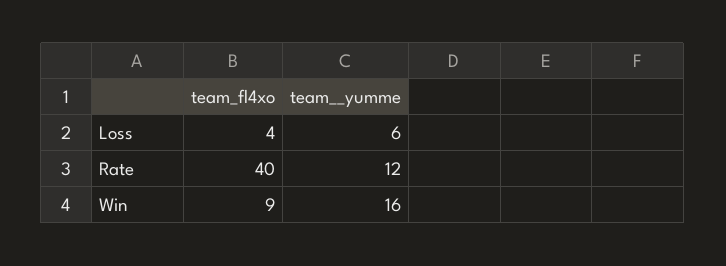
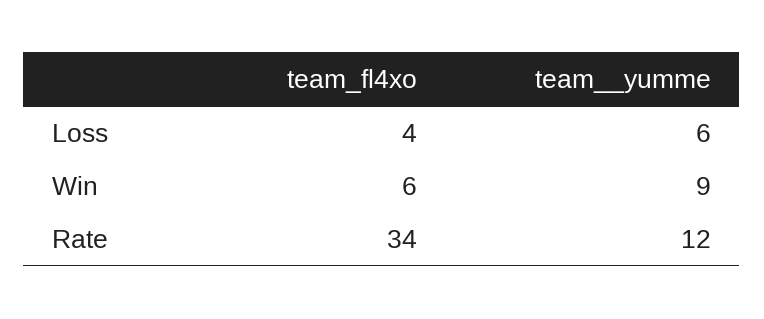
team_fl4xo, Rate: 40 -> 34
team_fl4xo, Win: 9 -> 6
team__yumme, Win: 16 -> 9

